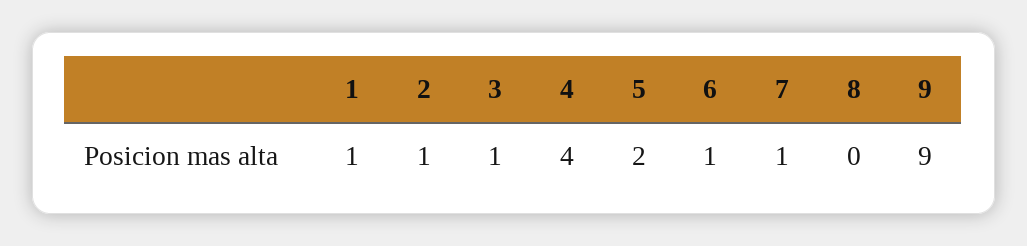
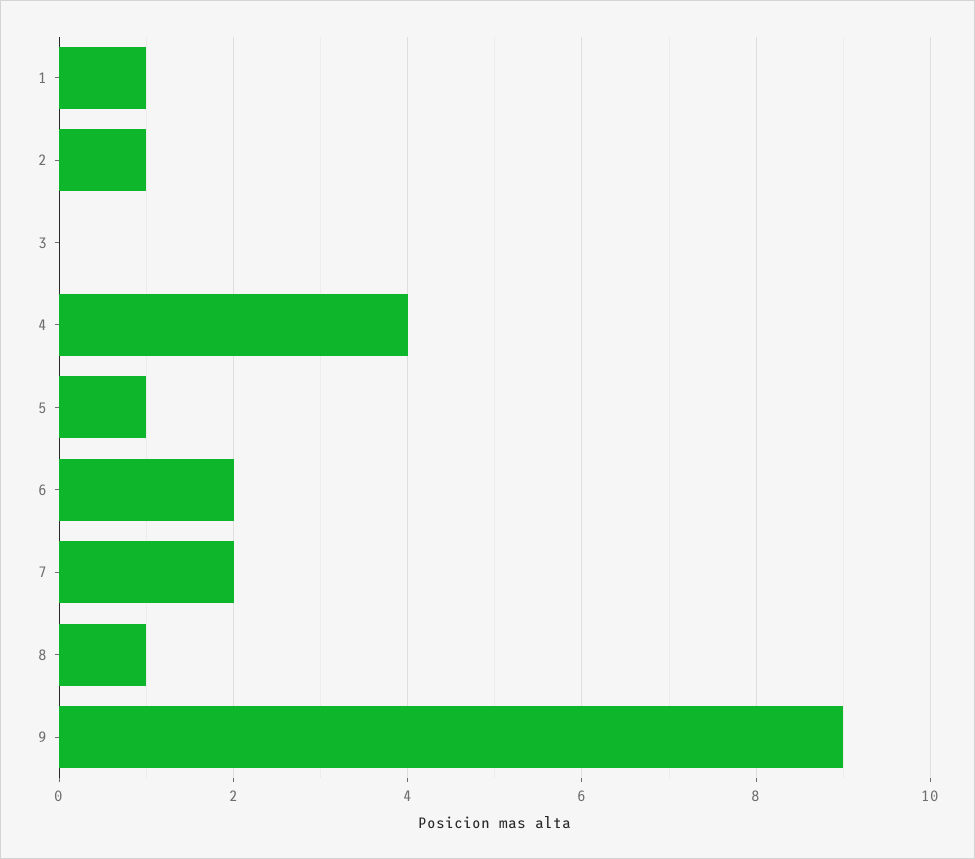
3: 1 -> 0
5: 2 -> 1
6: 1 -> 2
7: 1 -> 2
8: 0 -> 1

